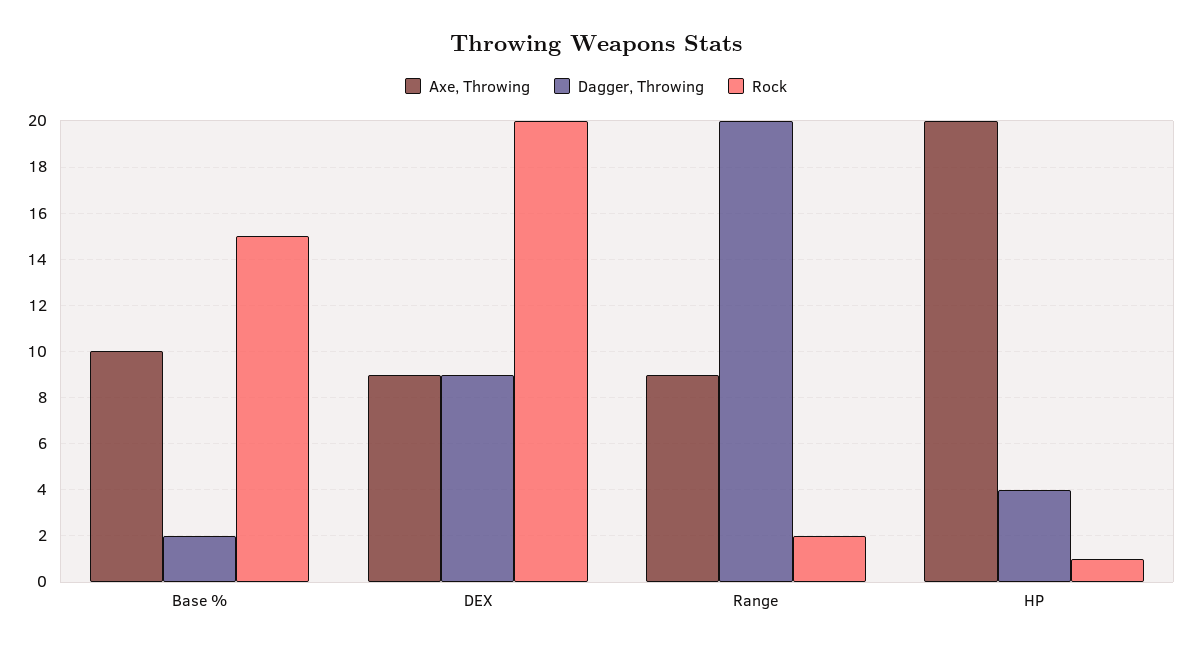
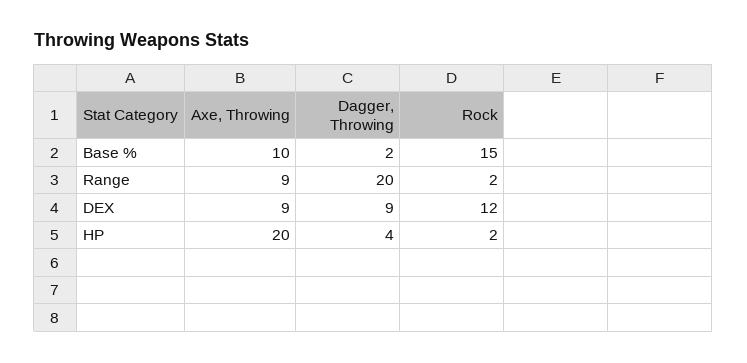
Rock, DEX: 20 -> 12
Rock, HP: 1 -> 2

